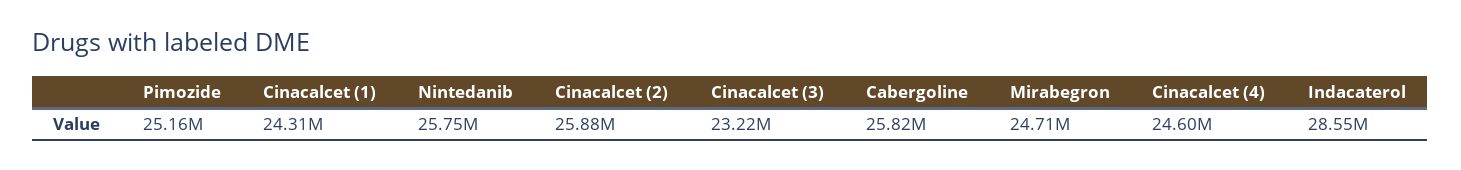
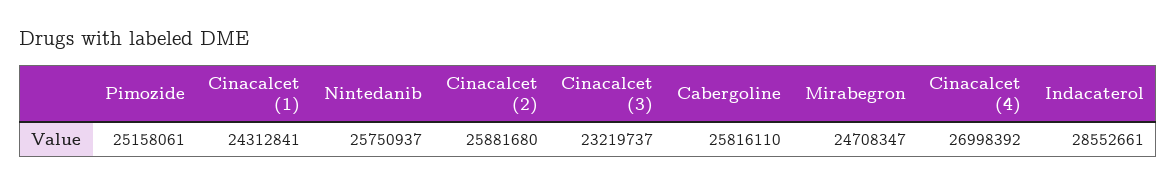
Cinacalcet (4): 24600000 -> 26998392

